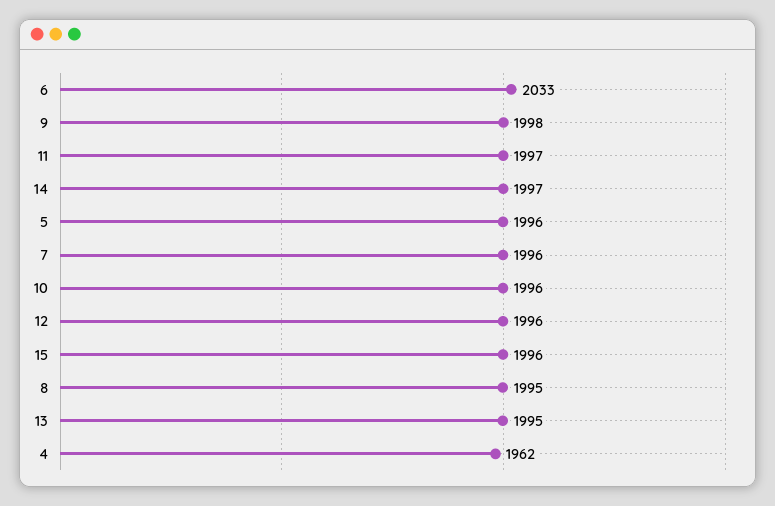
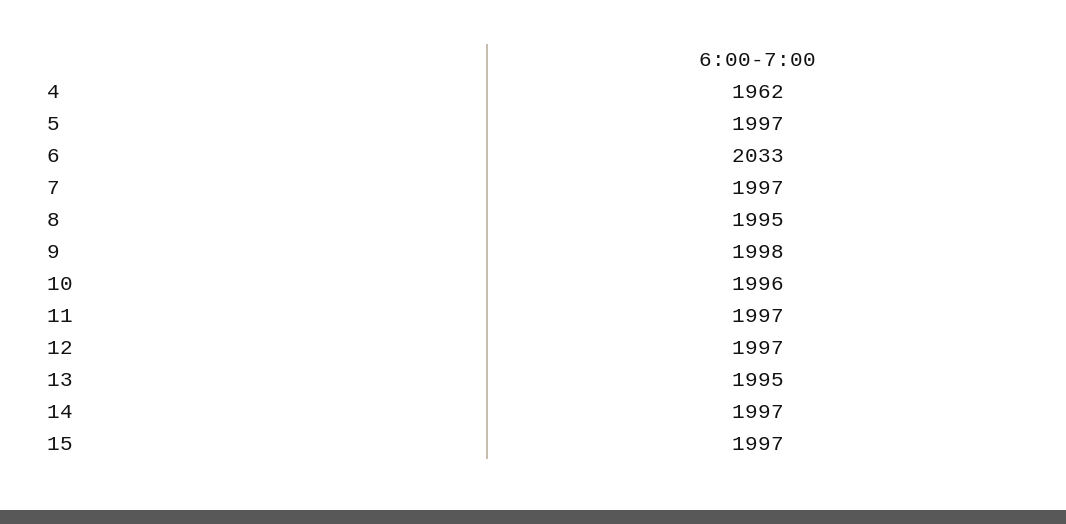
5: 1996 -> 1997
7: 1996 -> 1997
12: 1996 -> 1997
15: 1996 -> 1997

